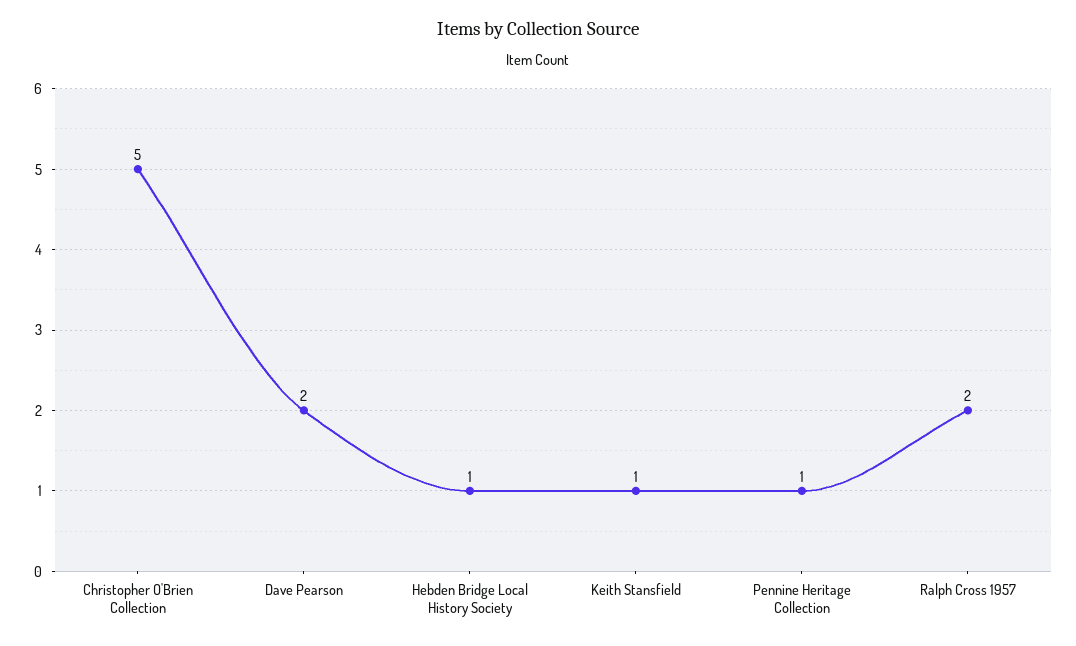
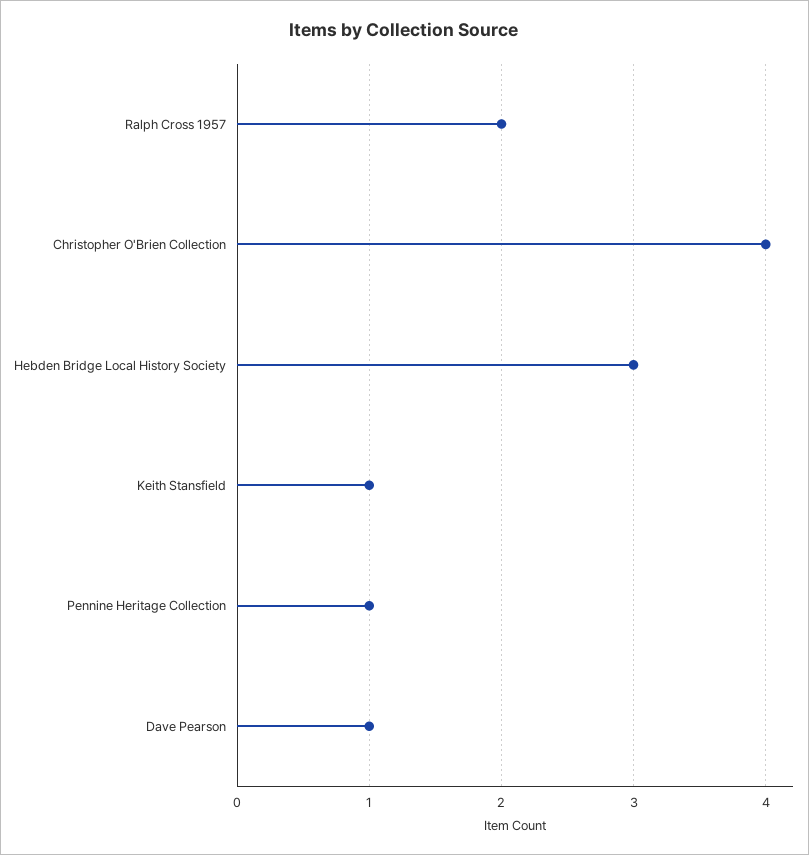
Christopher O'Brien Collection: 5 -> 4
Dave Pearson: 2 -> 1
Hebden Bridge Local History Society: 1 -> 3

